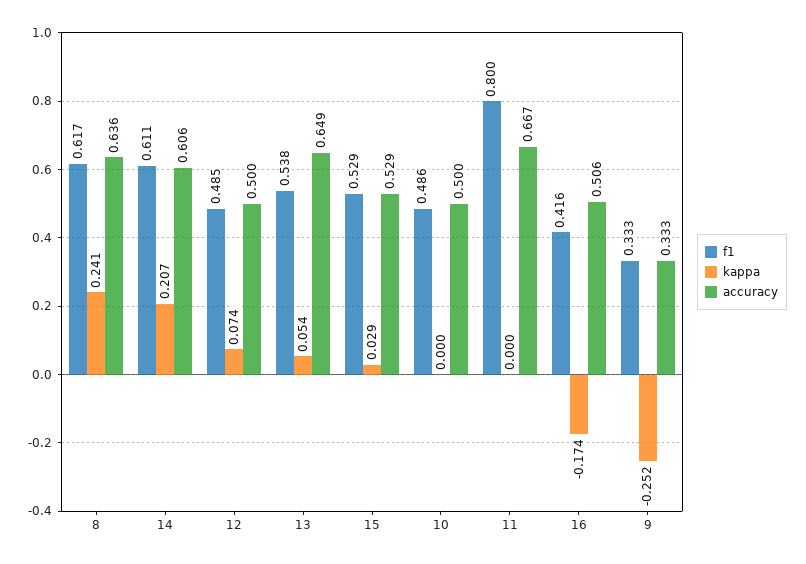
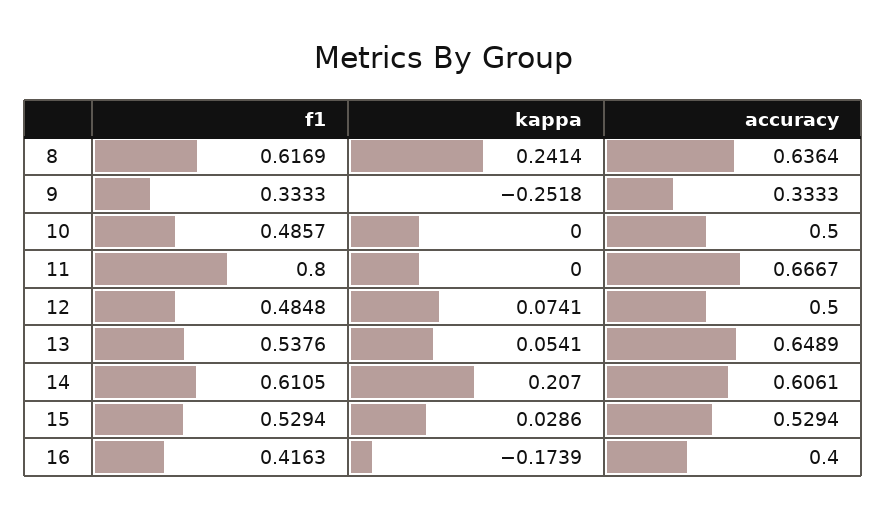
accuracy, 16: 0.506 -> 0.4

